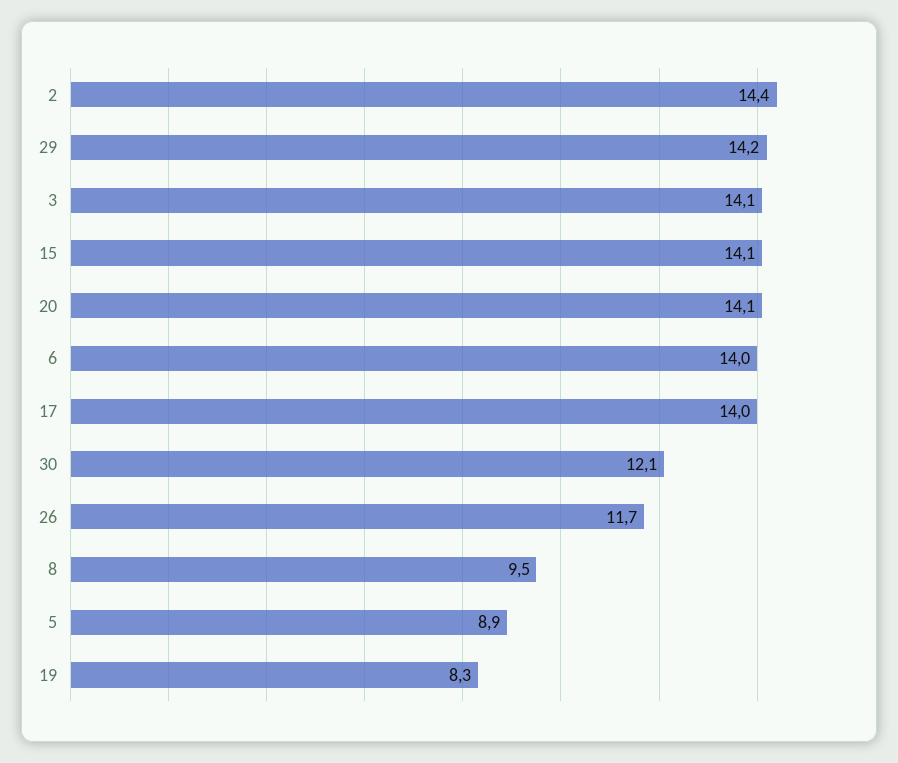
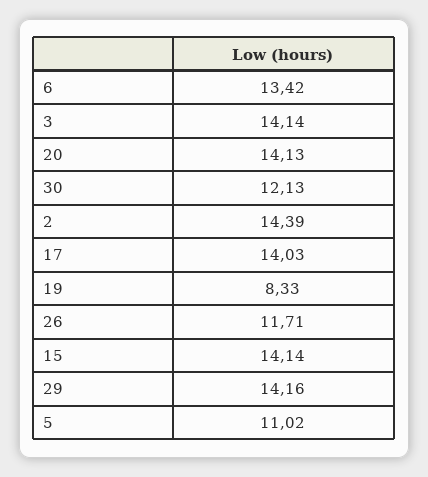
6: 14 -> 13.42
8: 9.5 -> none
5: 8.9 -> 11.02

